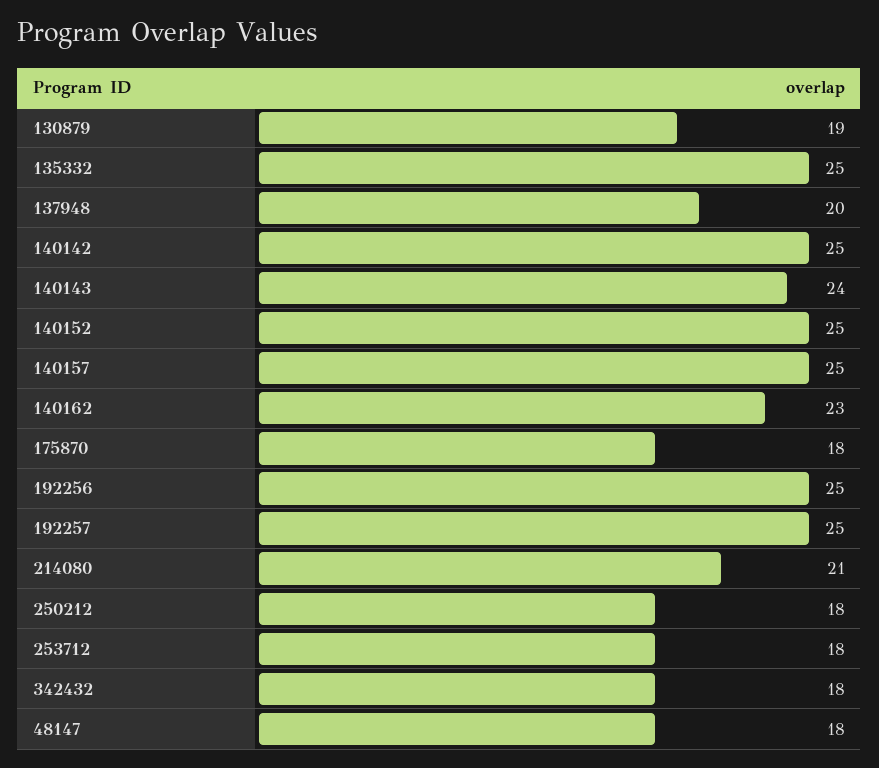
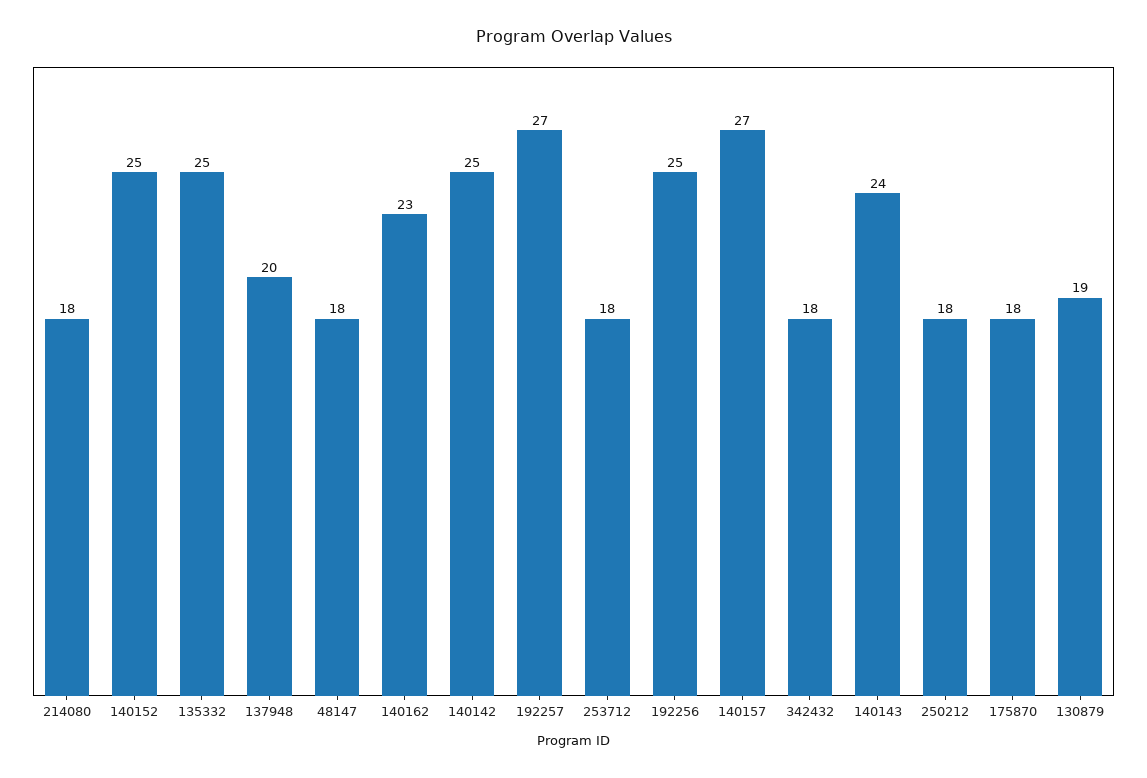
140157: 25 -> 27
192257: 25 -> 27
214080: 21 -> 18

